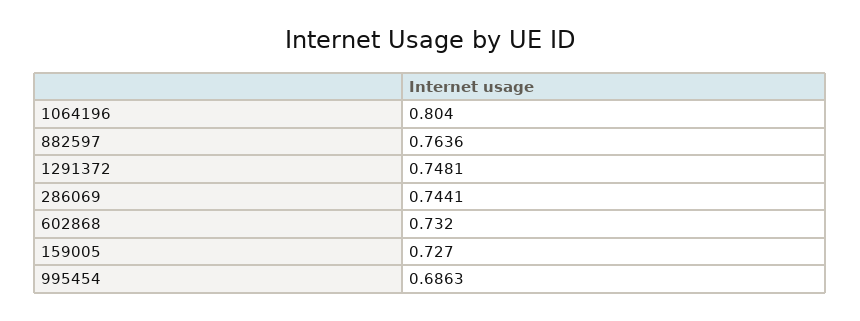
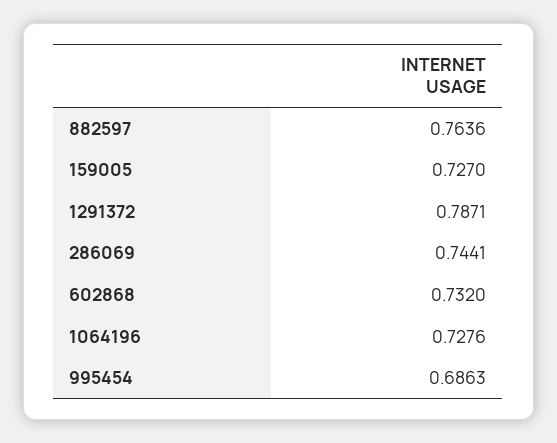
1064196: 0.804 -> 0.7276
1291372: 0.7481 -> 0.7871

